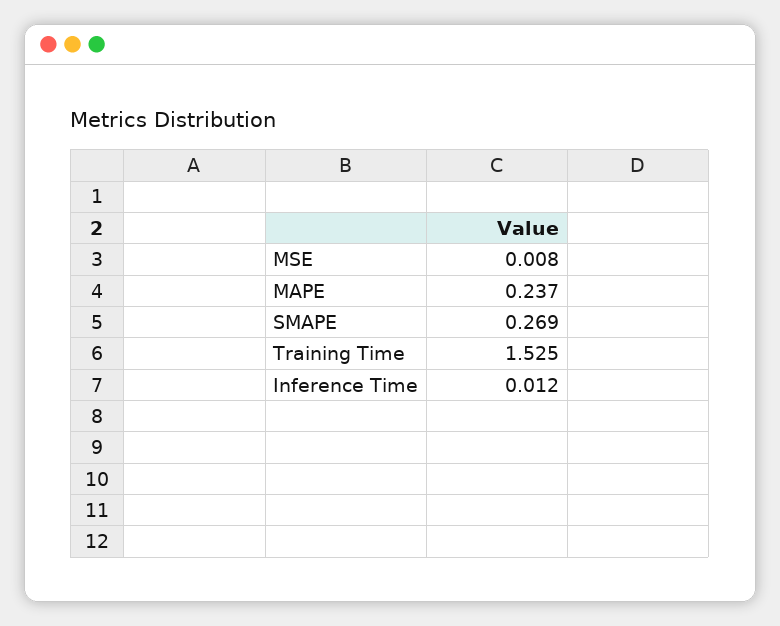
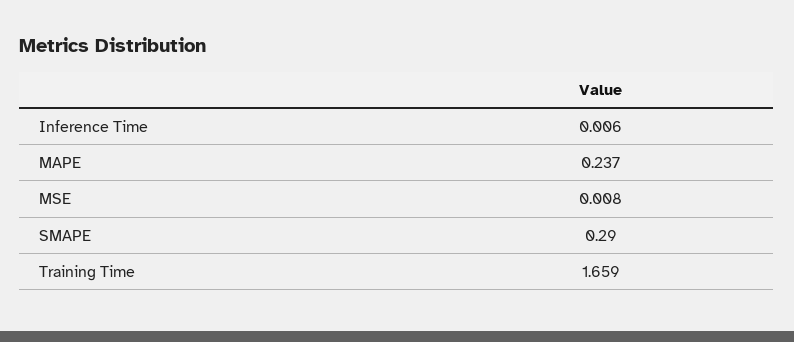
SMAPE: 0.269 -> 0.29
Training Time: 1.525 -> 1.659
Inference Time: 0.012 -> 0.006

